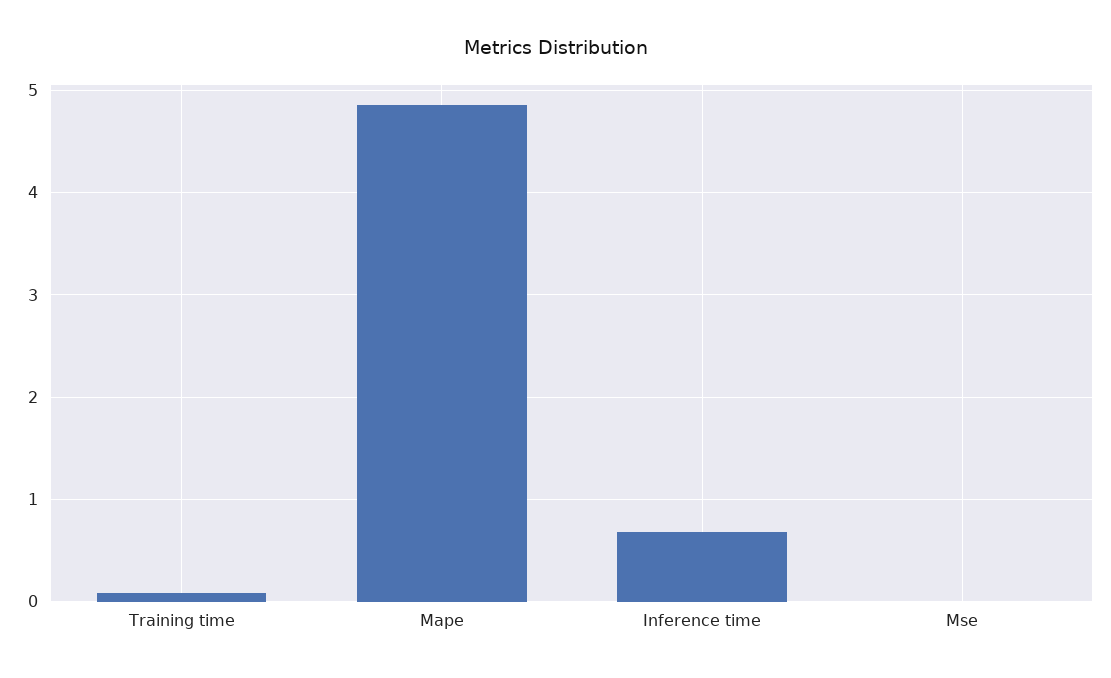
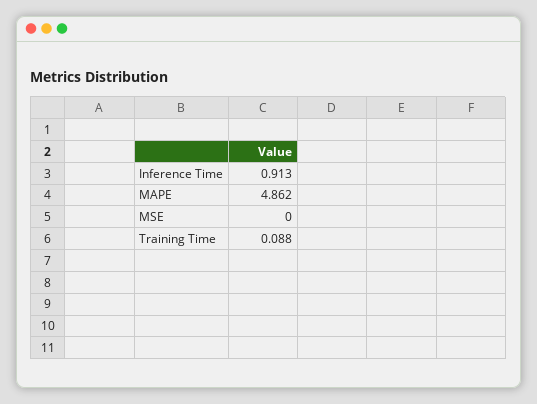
Inference time: 0.7 -> 0.913

